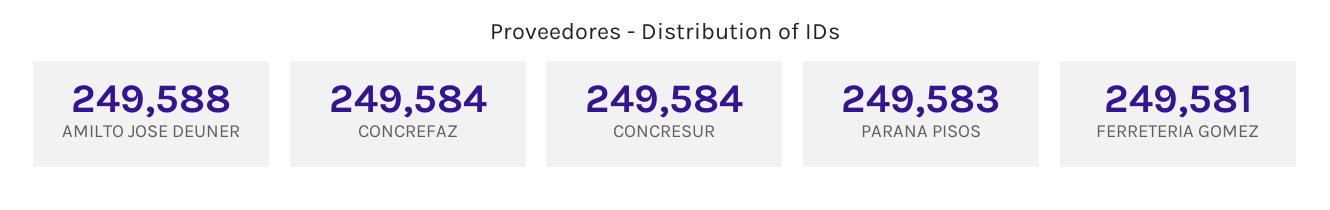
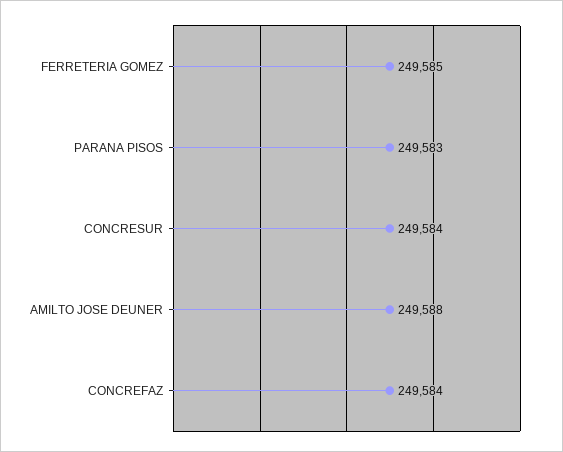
FERRETERIA GOMEZ: 249581 -> 249585

